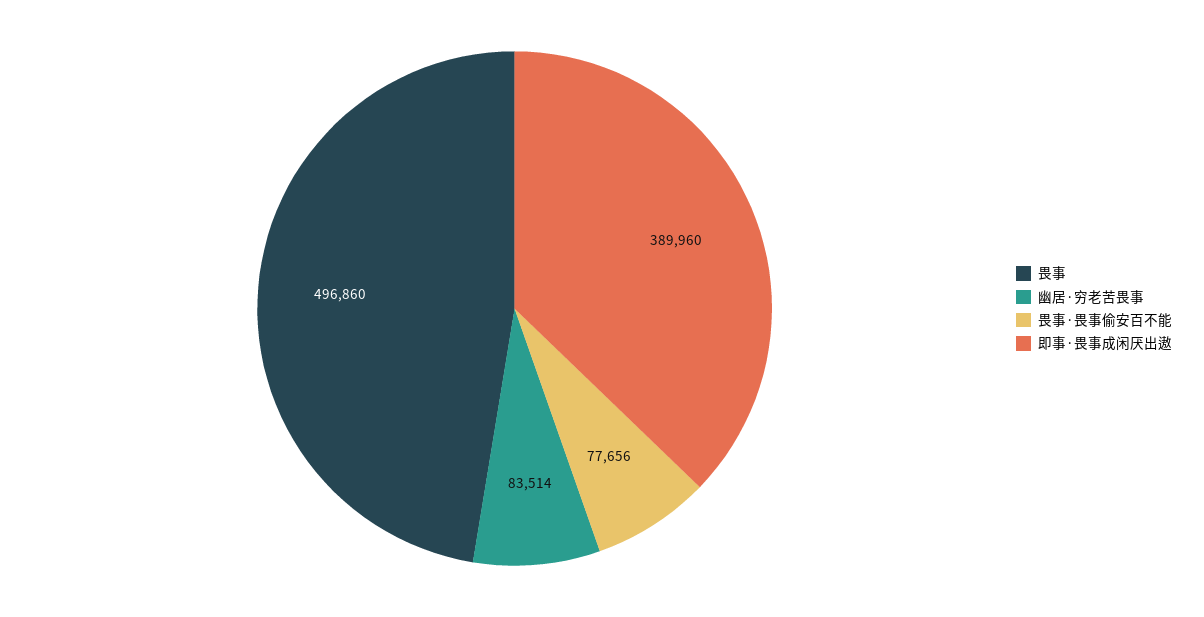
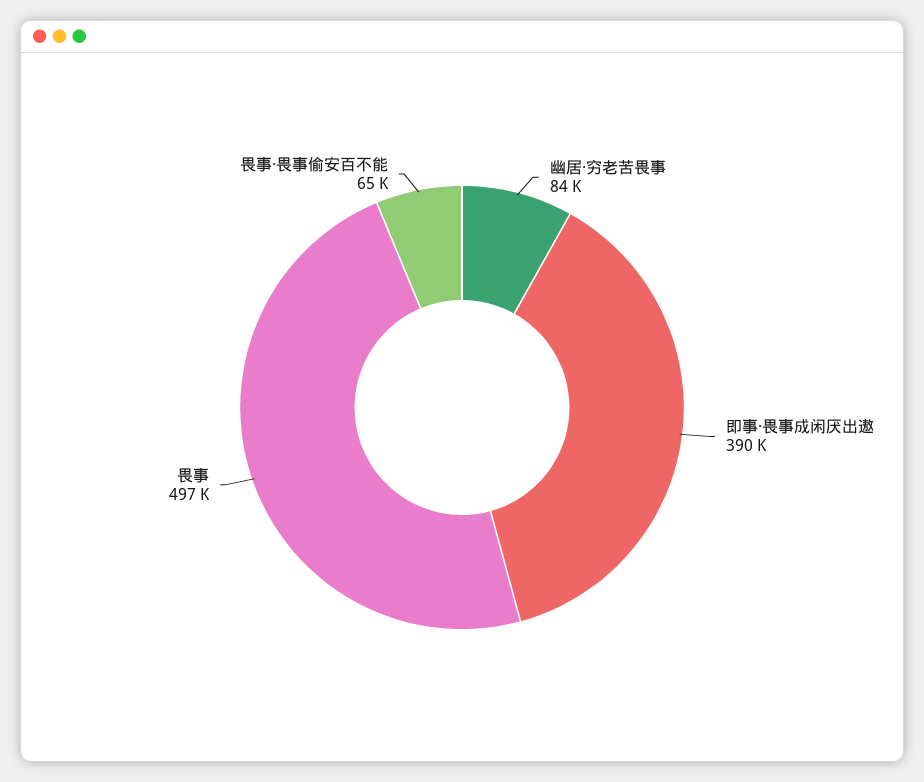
畏事·畏事偷安百不能: 77656 -> 65000

